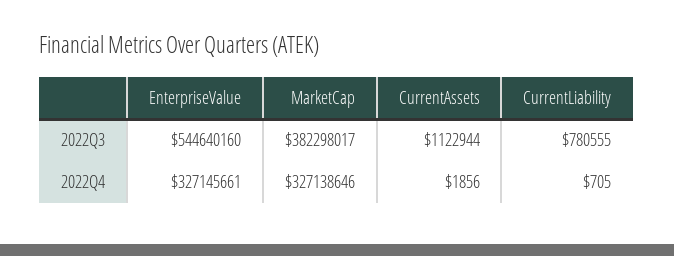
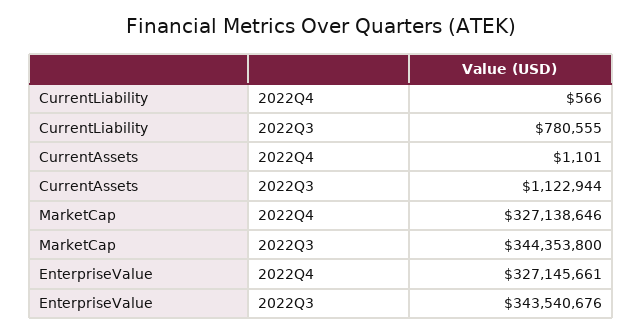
EnterpriseValue, 2022Q3: 544640160 -> 343540676
MarketCap, 2022Q3: 382298017 -> 344353800
CurrentAssets, 2022Q4: 1856 -> 1101
CurrentLiability, 2022Q4: 705 -> 566

